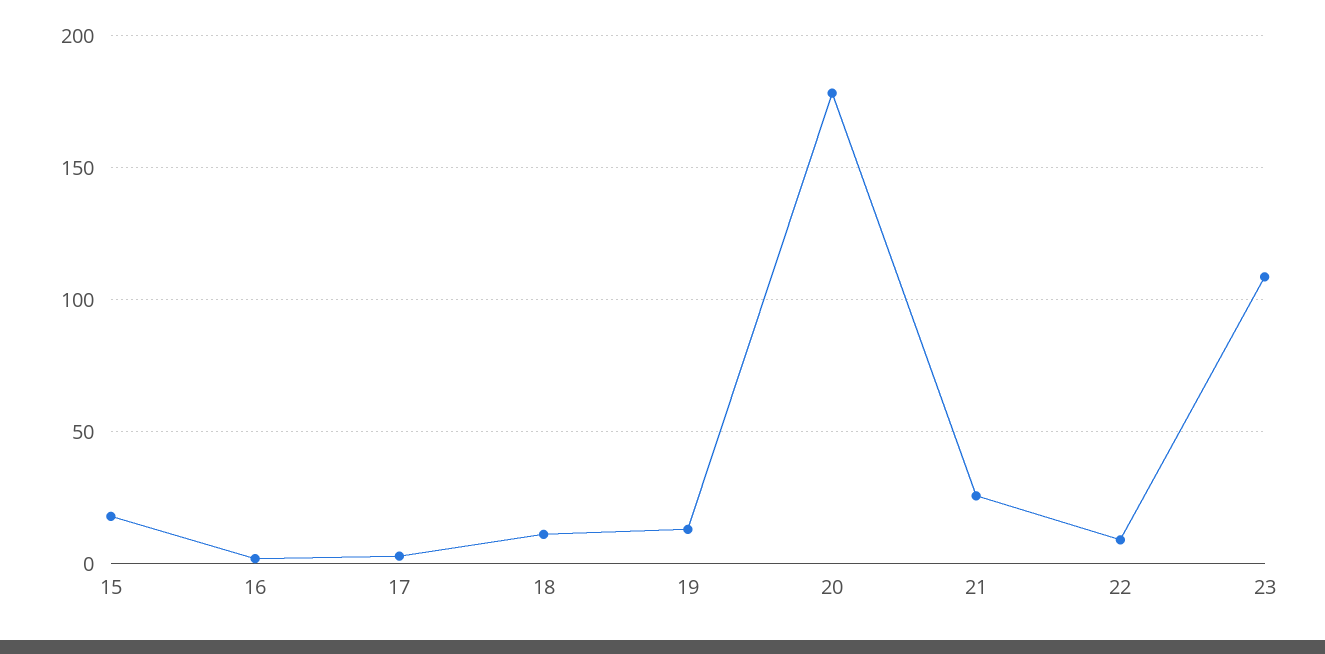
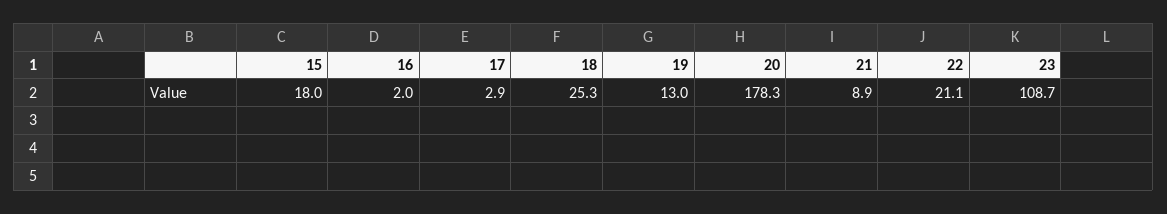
18: 10 -> 25.3
21: 25 -> 8.9
22: 10 -> 21.1

